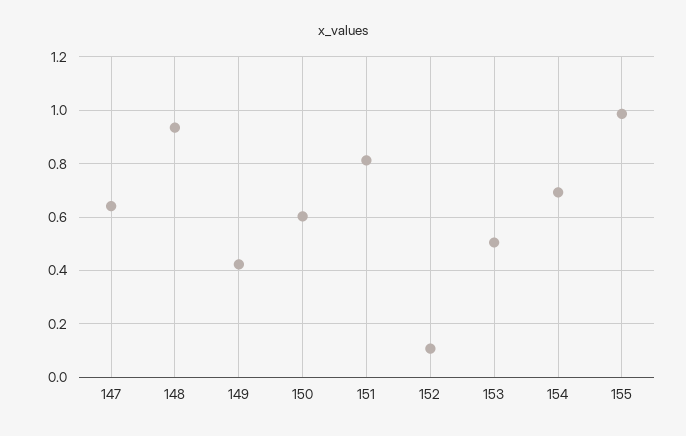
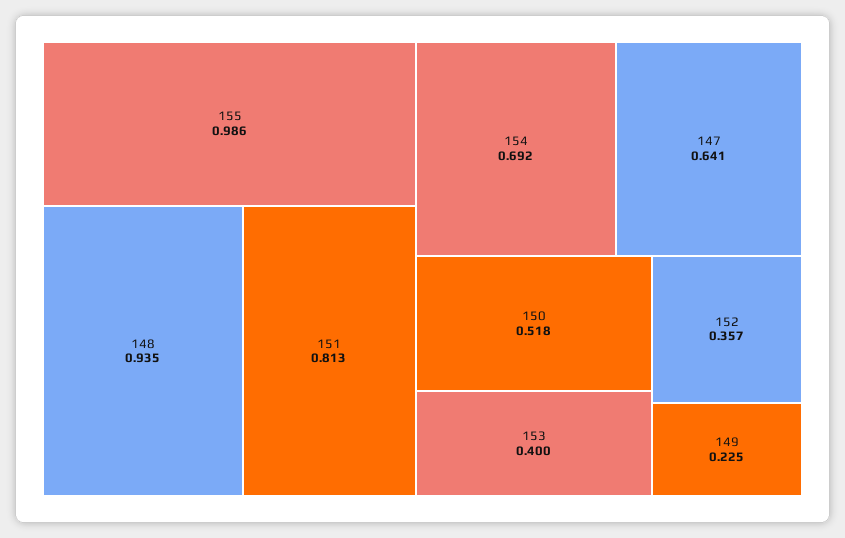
149: 0.425 -> 0.225
150: 0.6 -> 0.518
152: 0.1 -> 0.357
153: 0.5 -> 0.4

